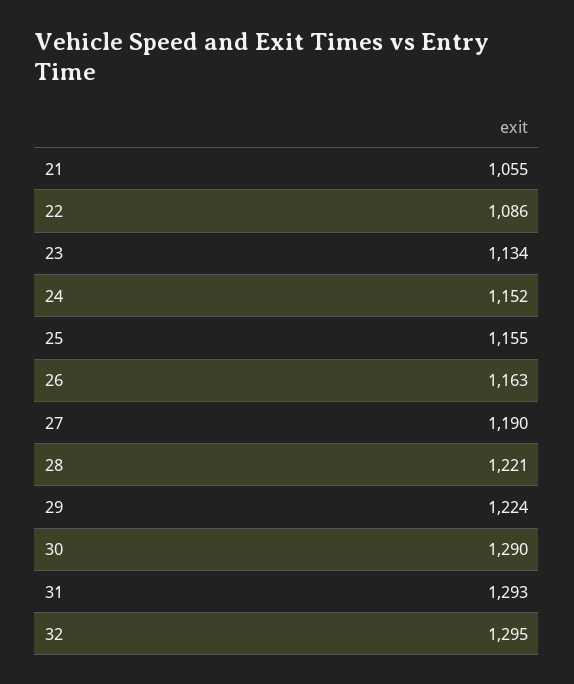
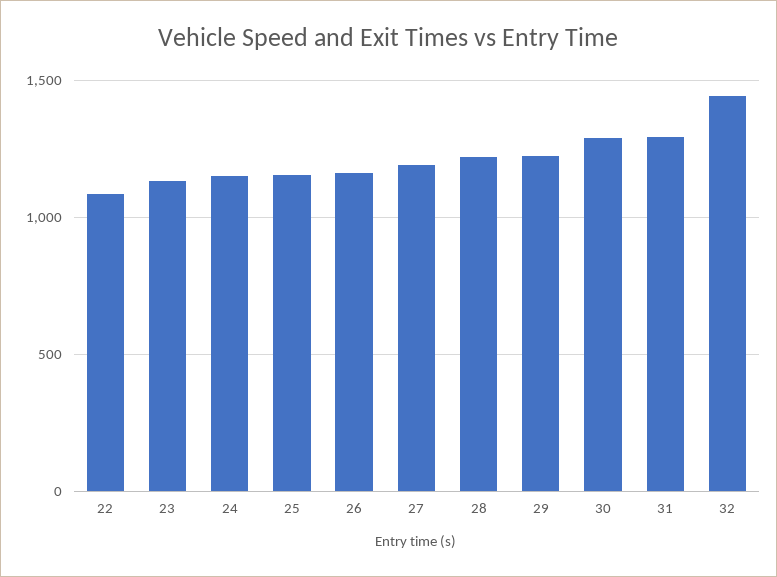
21: 1055 -> none
32: 1295 -> 1450

